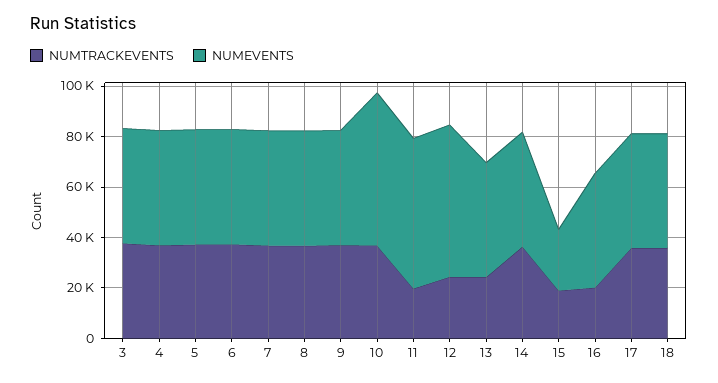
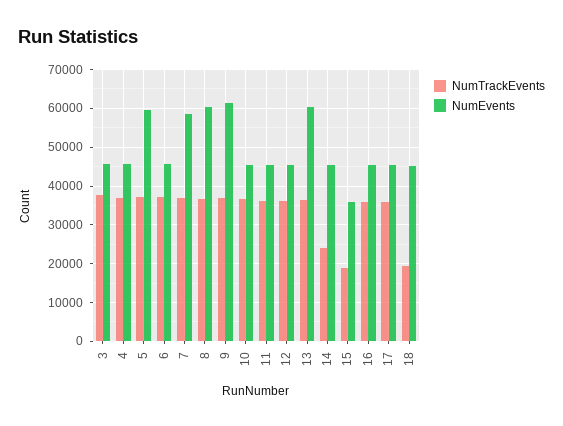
NUMEVENTS, 5: 45000 -> 60000
NUMEVENTS, 7: 45000 -> 58000
NUMEVENTS, 8: 45000 -> 60000
NUMEVENTS, 9: 45000 -> 62000
NUMEVENTS, 10: 60000 -> 46000
NUMTRACKEVENTS, 11: 20000 -> 36000
NUMEVENTS, 11: 60000 -> 46000
NUMTRACKEVENTS, 12: 25000 -> 36000
NUMEVENTS, 12: 60000 -> 46000
NUMTRACKEVENTS, 13: 25000 -> 36000
NUMEVENTS, 13: 45000 -> 60000
NUMTRACKEVENTS, 14: 35000 -> 24000
NUMEVENTS, 15: 25000 -> 36000
NUMTRACKEVENTS, 16: 20000 -> 36000
NUMTRACKEVENTS, 18: 35000 -> 20000

